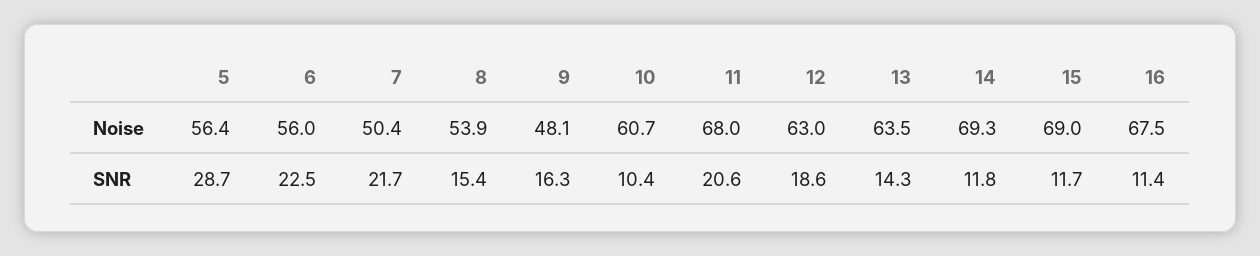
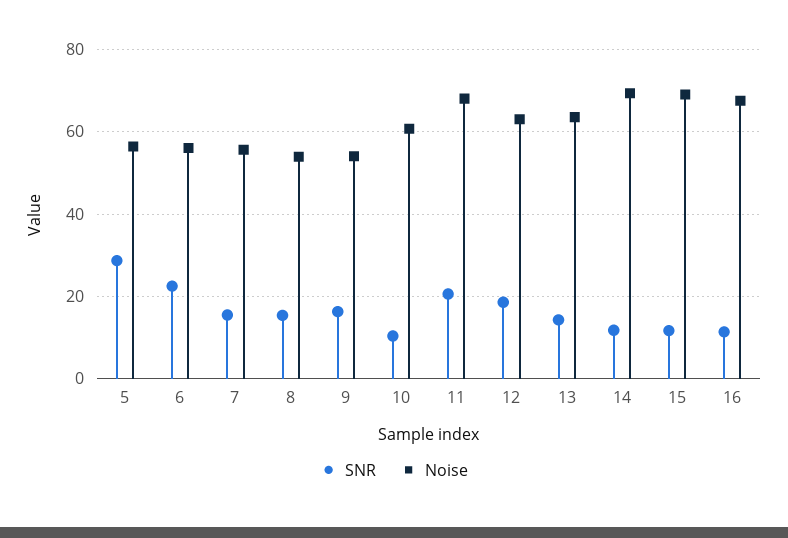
Noise, 7: 50.4 -> 56
Noise, 9: 48.1 -> 54
SNR, 7: 21.7 -> 16

